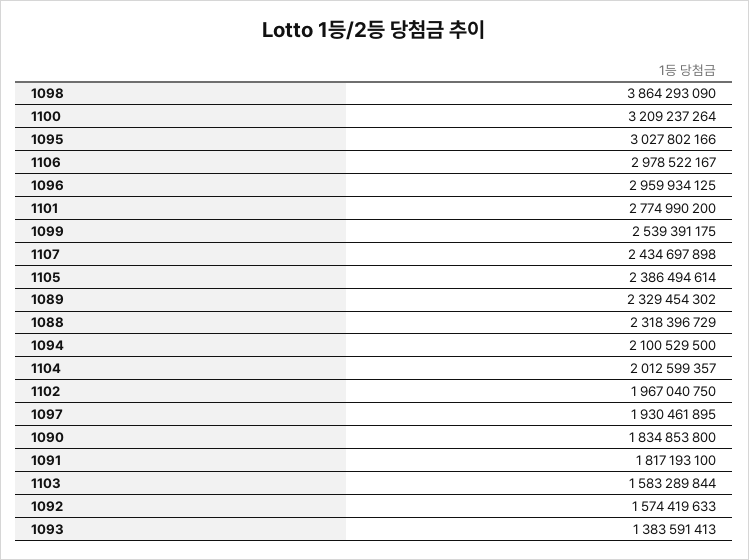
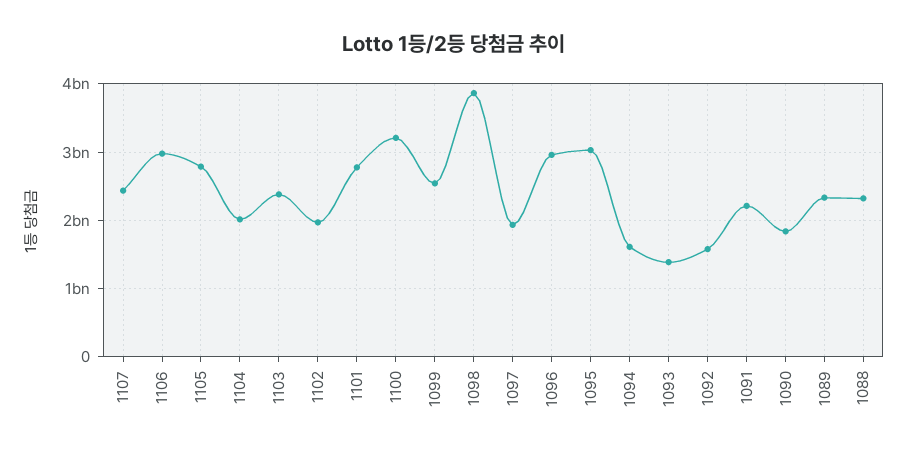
1105: 2386494614 -> 2800000000
1094: 2100529500 -> 1600000000
1091: 1817193100 -> 2200000000
1103: 1583289844 -> 2400000000

